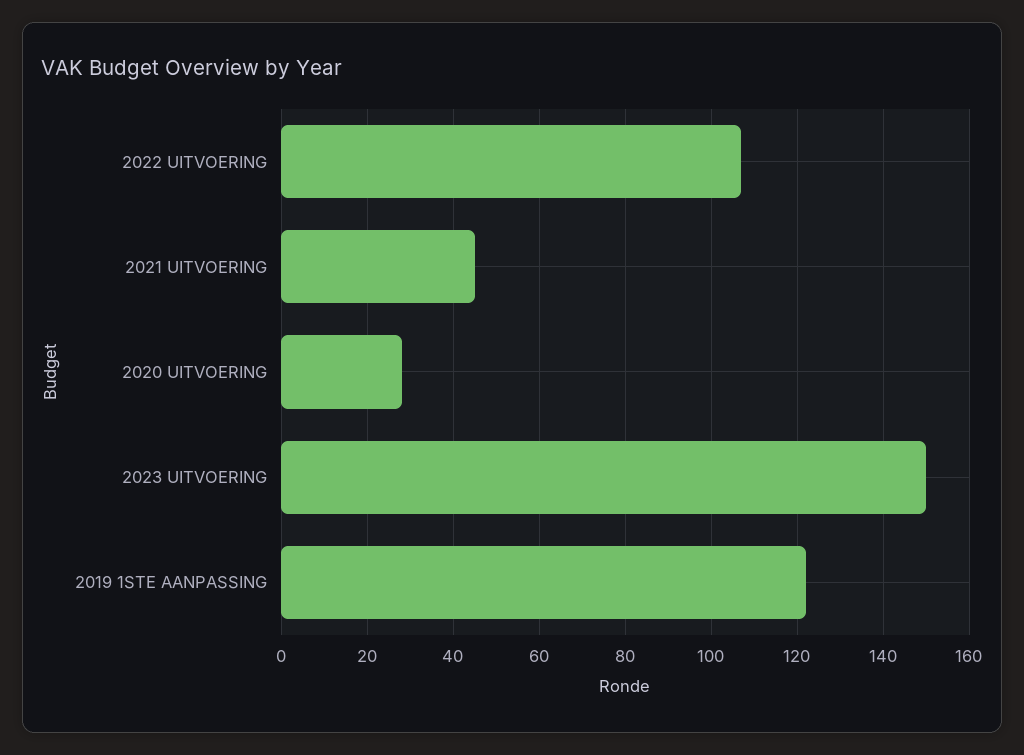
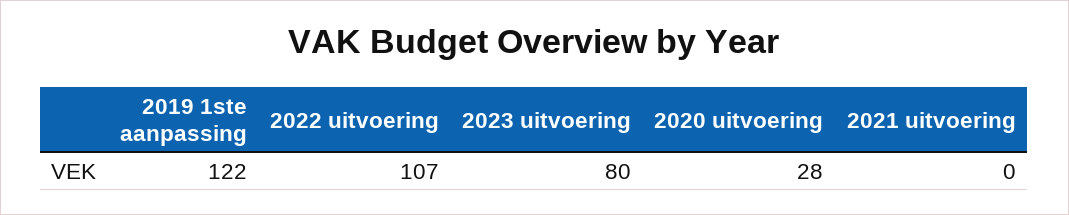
2021 UITVOERING: 45 -> 0
2023 UITVOERING: 150 -> 80

